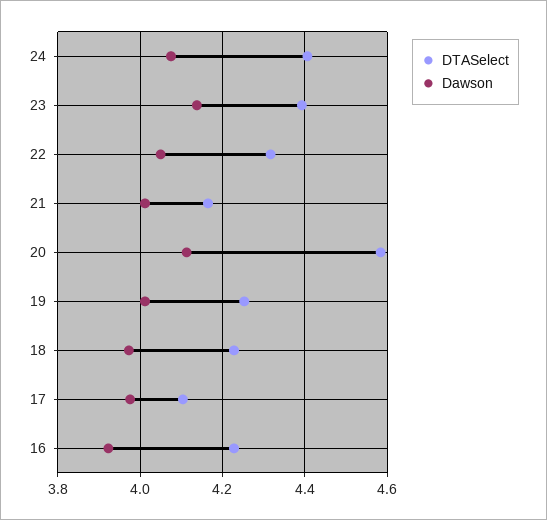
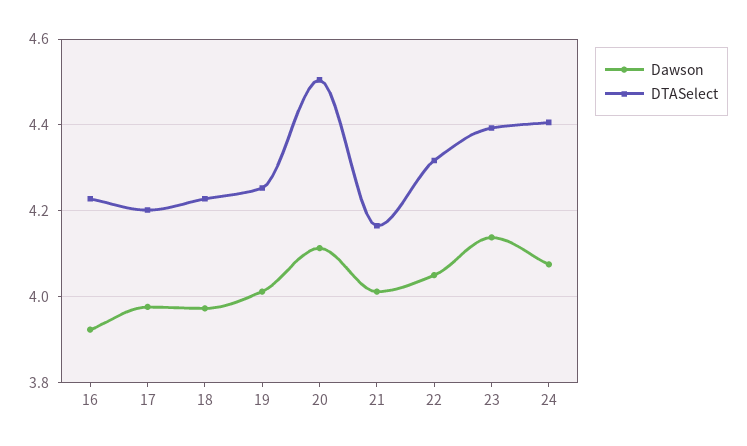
DTASelect, 20: 4.58 -> 4.5
DTASelect, 17: 4.1 -> 4.2

